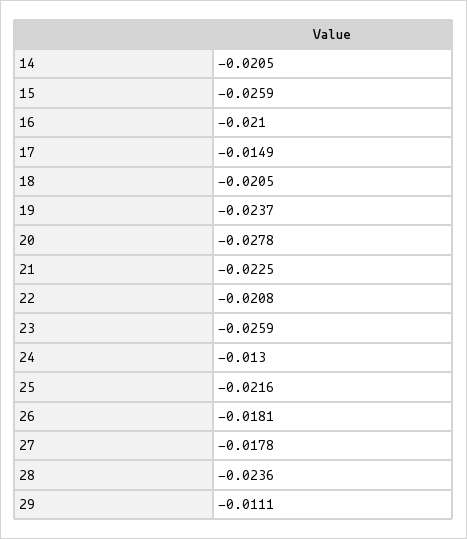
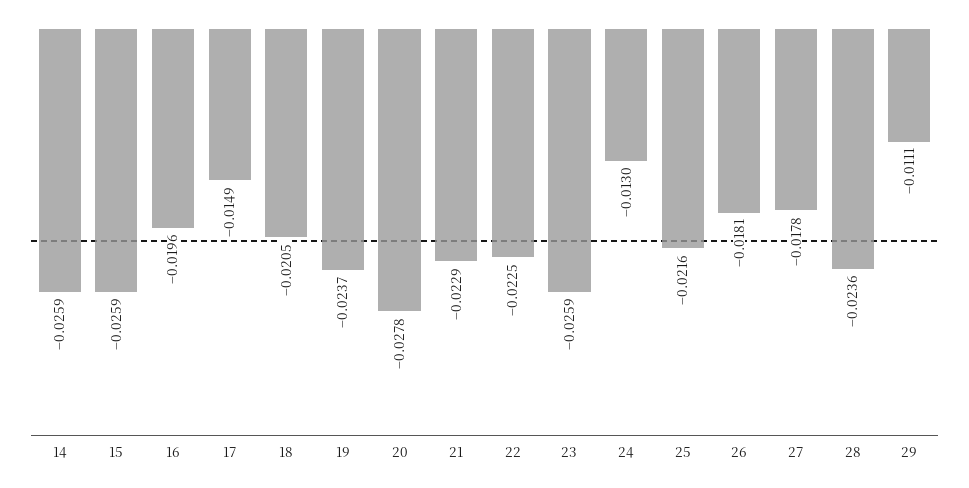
14: -0.0205 -> -0.0259
16: -0.021 -> -0.0196
21: -0.0225 -> -0.0229
22: -0.0208 -> -0.0225

